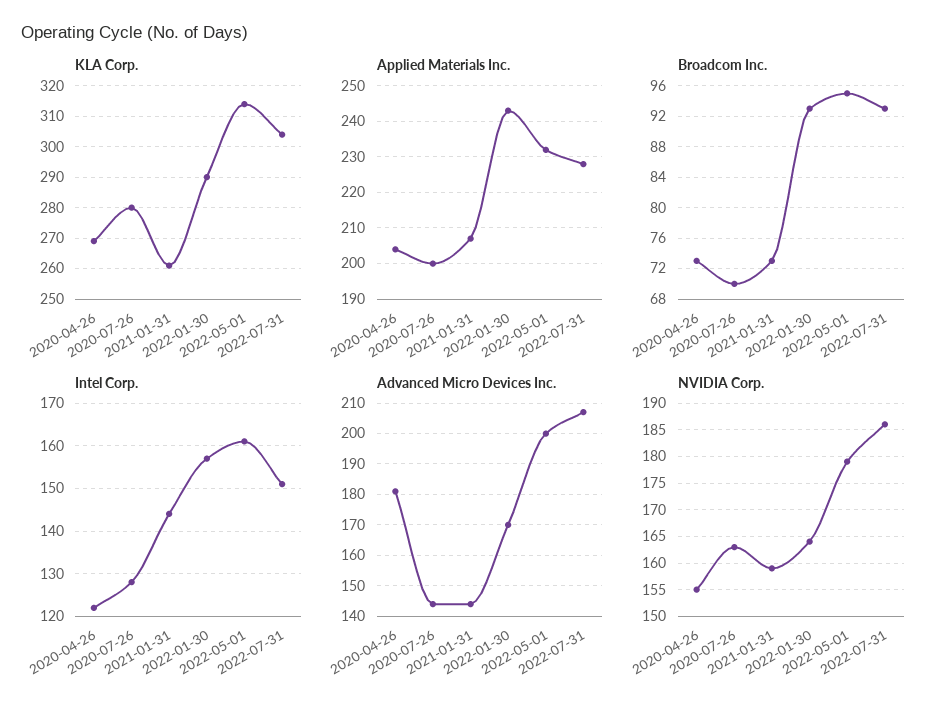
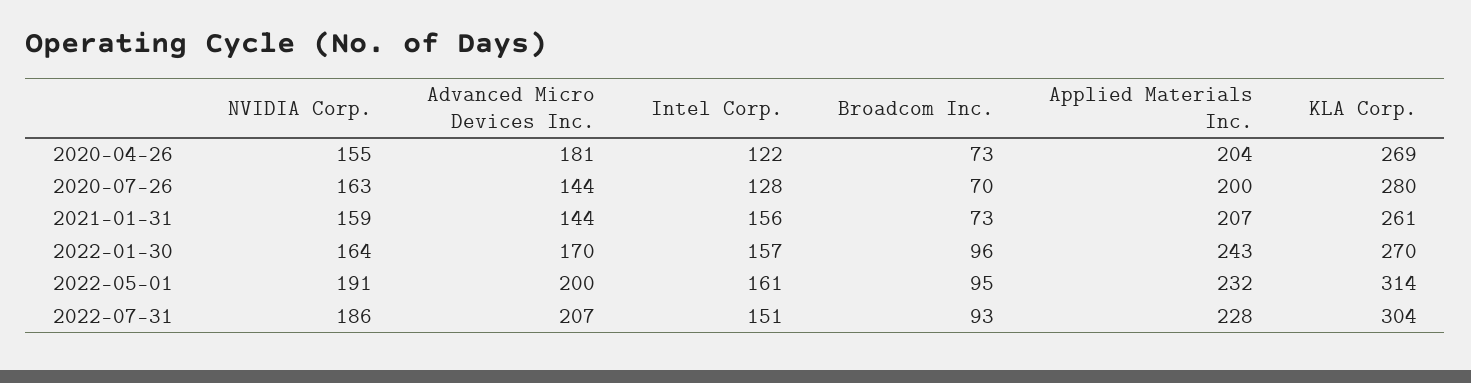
KLA Corp., 2022-01-30: 290 -> 270
Broadcom Inc., 2022-01-30: 93 -> 96
Intel Corp., 2021-01-31: 145 -> 156
NVIDIA Corp., 2022-05-01: 180 -> 191

